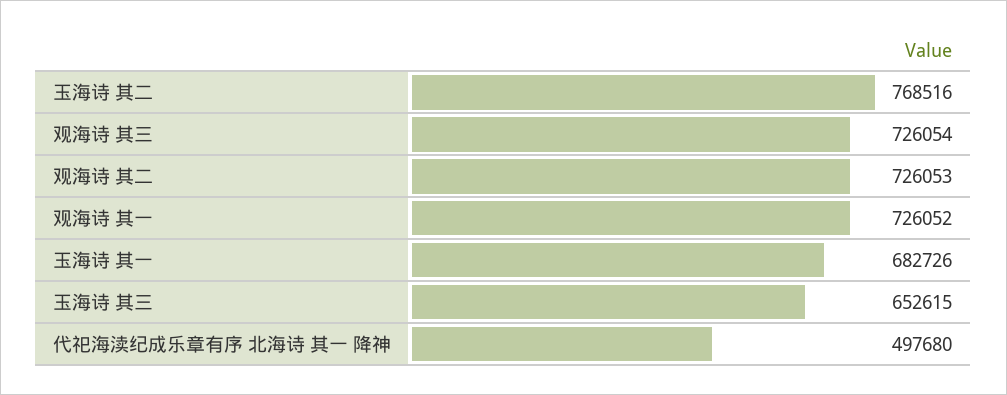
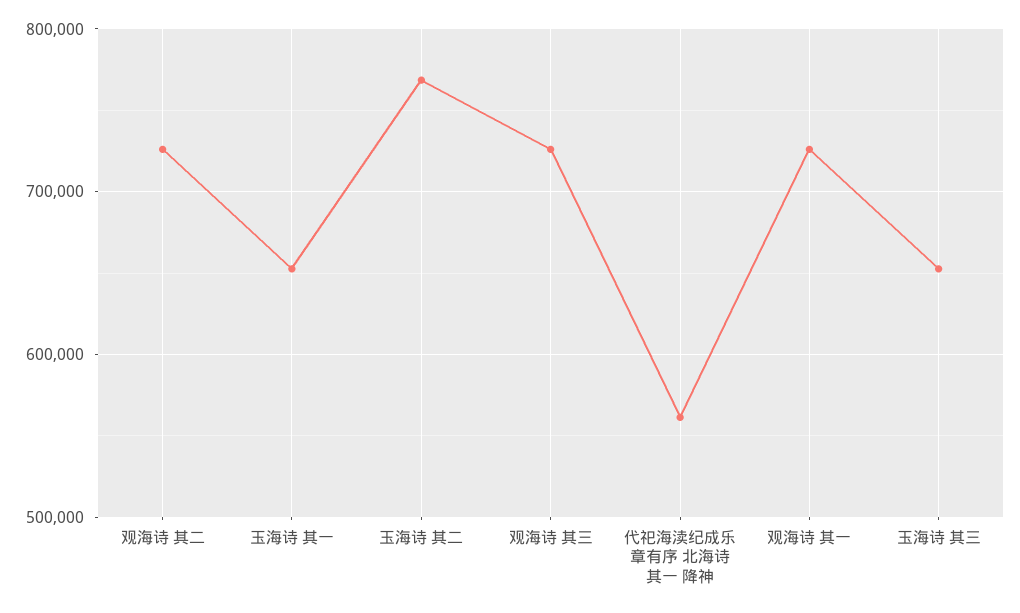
玉海诗 其一: 682726 -> 650000
代祀海渎纪成乐章有序 北海诗 其一 降神: 497680 -> 560000

